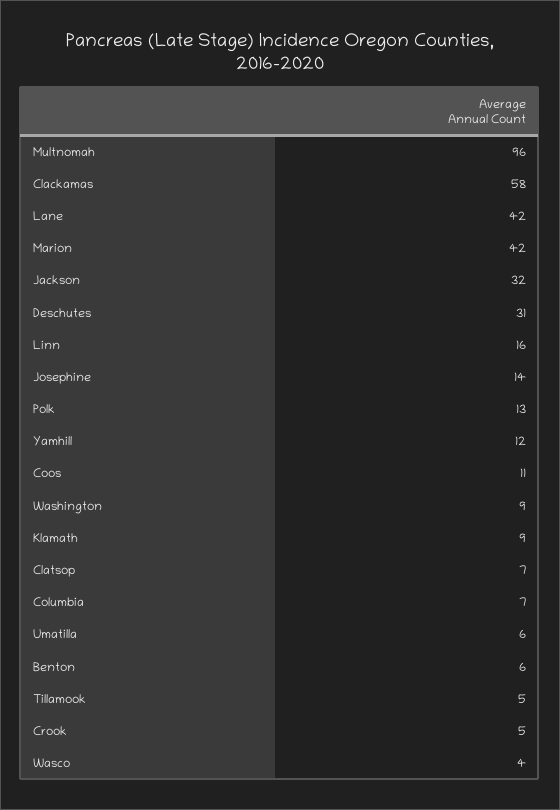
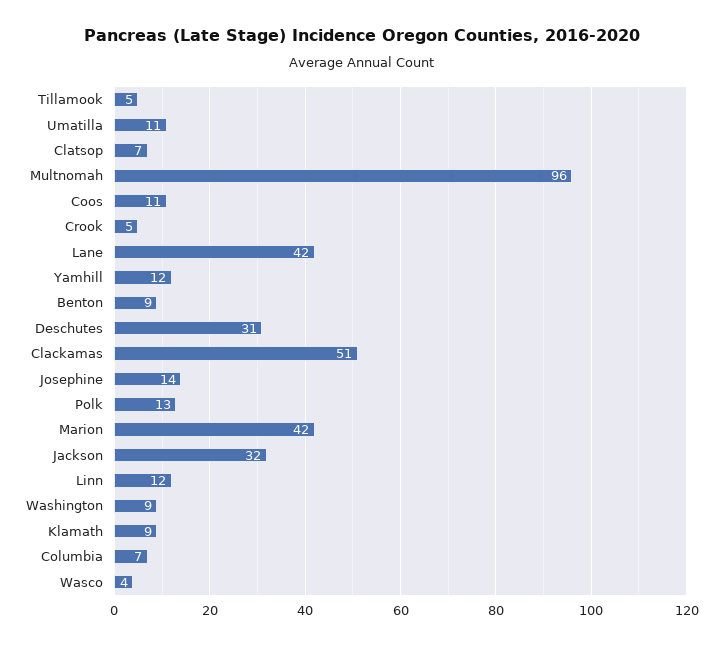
Clackamas: 58 -> 51
Linn: 16 -> 12
Umatilla: 6 -> 11
Benton: 6 -> 9

